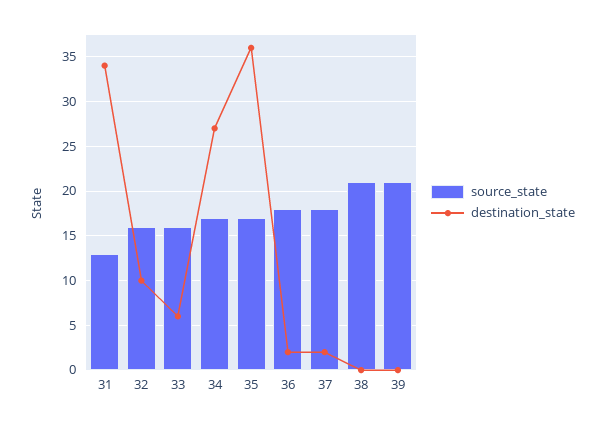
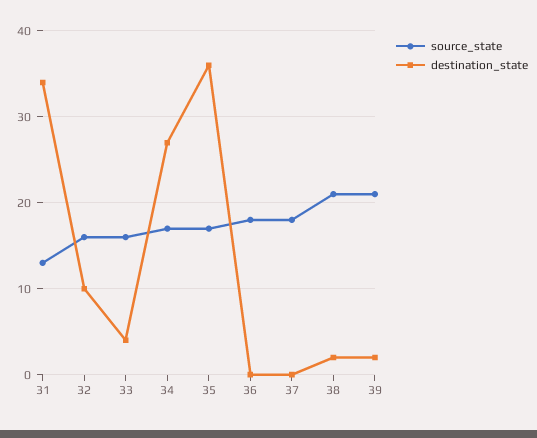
destination_state, 33: 6 -> 4
destination_state, 36: 2 -> 0
destination_state, 37: 2 -> 0
destination_state, 38: 0 -> 2
destination_state, 39: 0 -> 2

